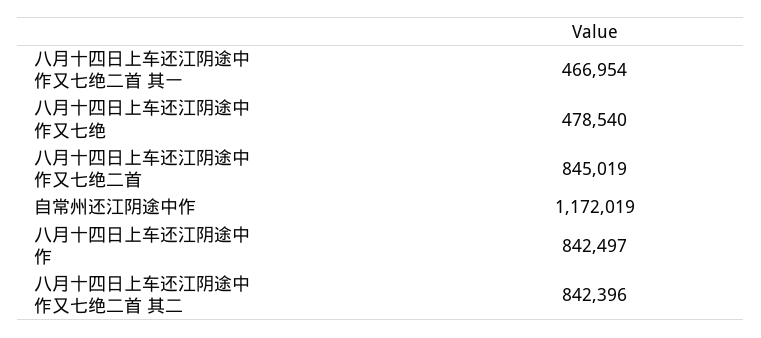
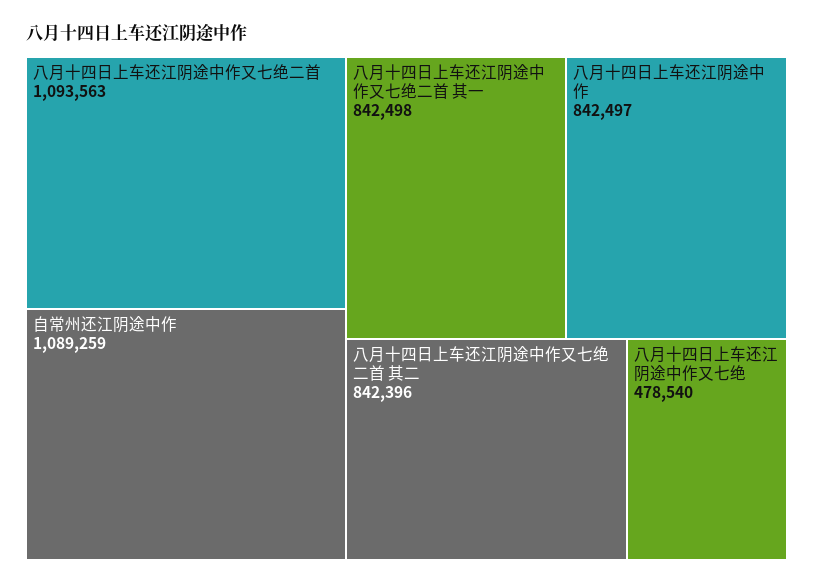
八月十四日上车还江阴途中作又七绝二首 其一: 466954 -> 842498
八月十四日上车还江阴途中作又七绝二首: 845019 -> 1093563
自常州还江阴途中作: 1172019 -> 1089259

